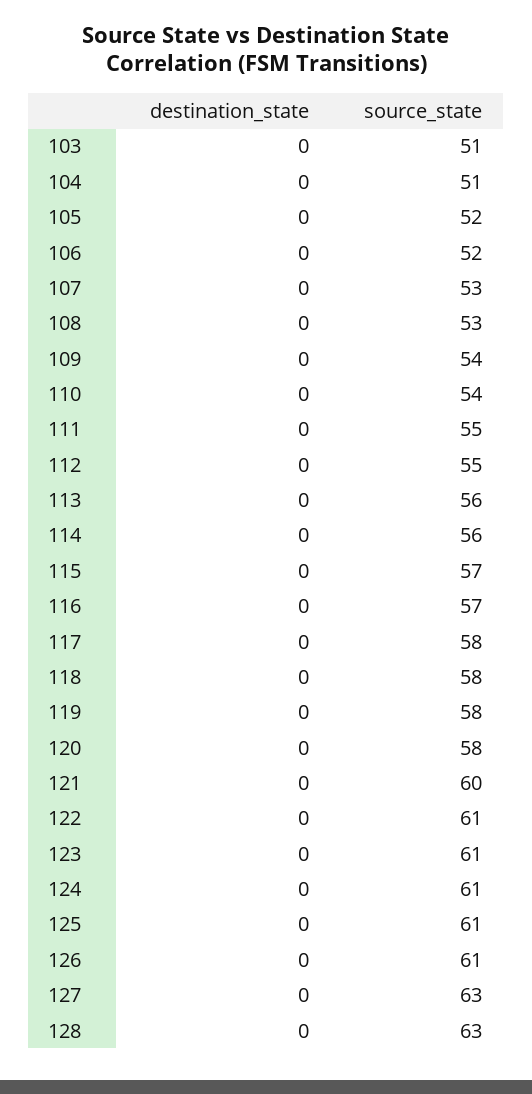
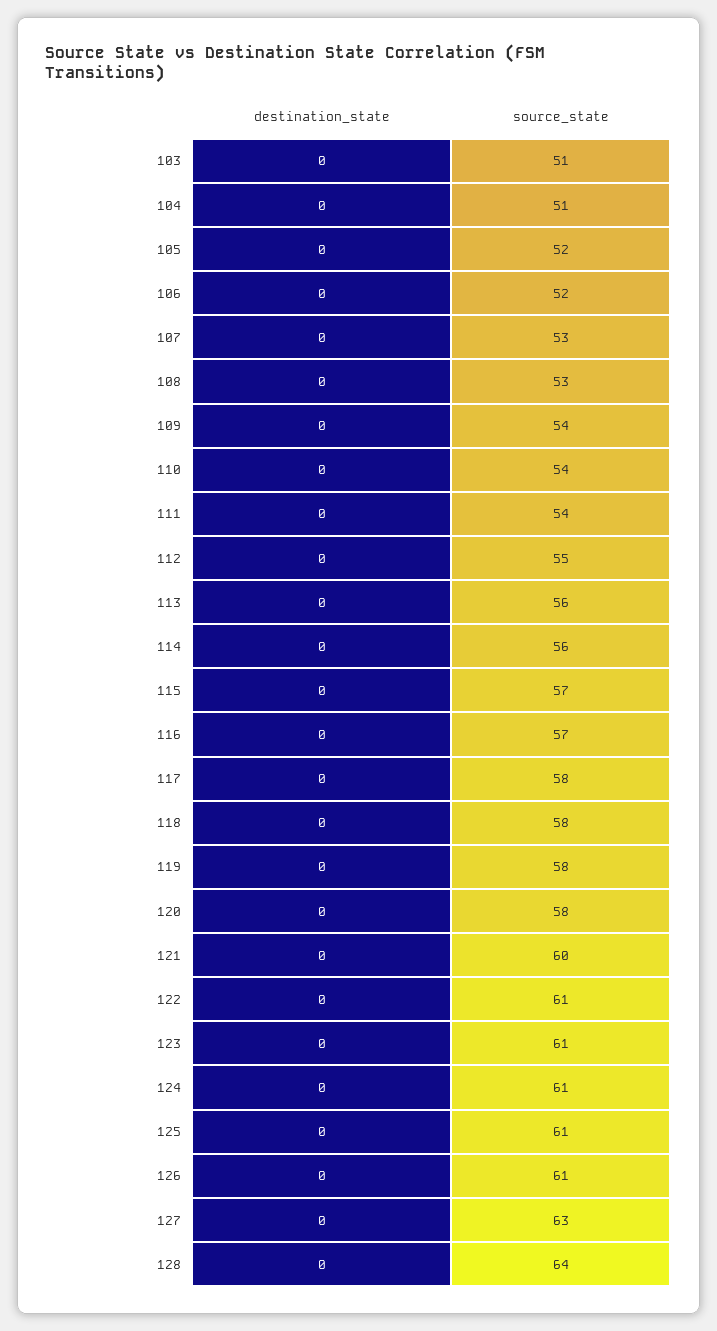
source_state, 111: 55 -> 54
source_state, 128: 63 -> 64

